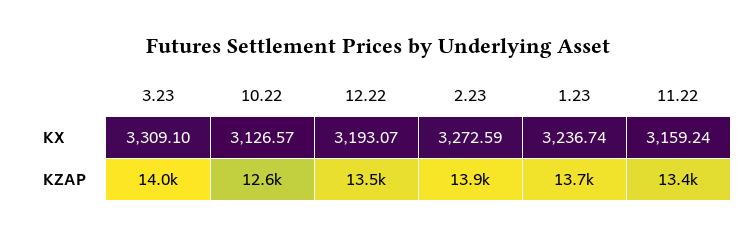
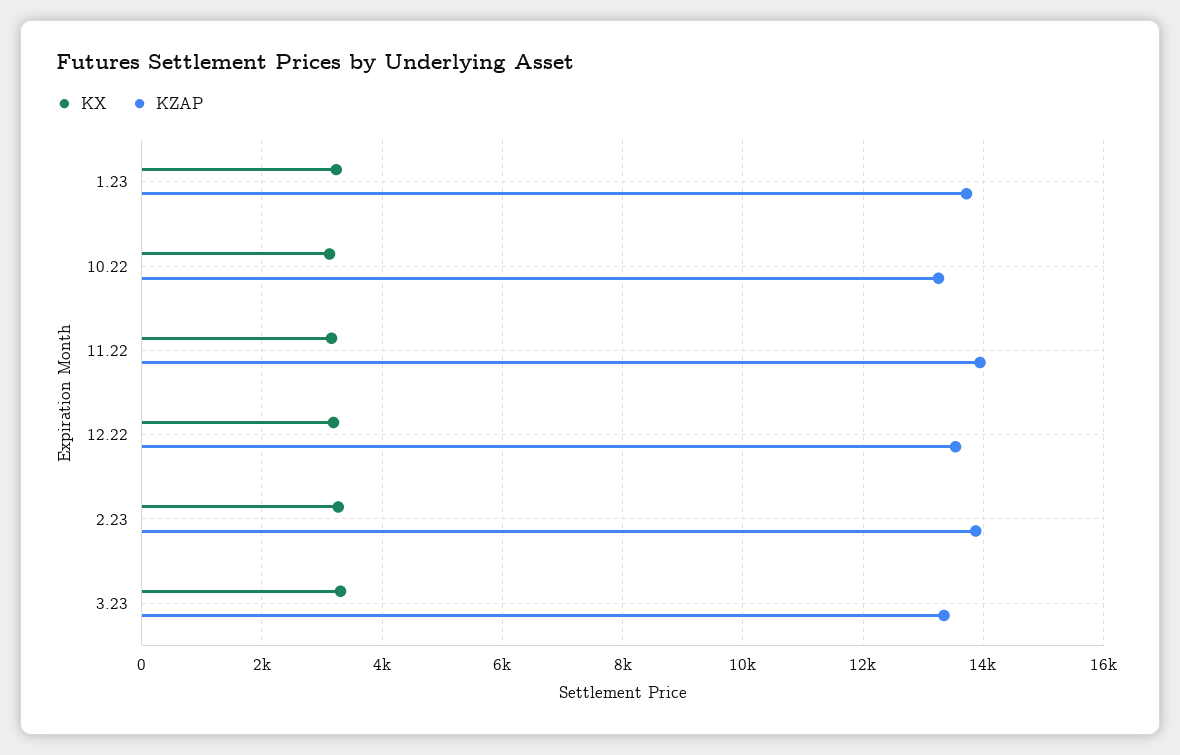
KZAP, 3.23: 14000 -> 13400
KZAP, 10.22: 12600 -> 13200
KZAP, 11.22: 13400 -> 14000

